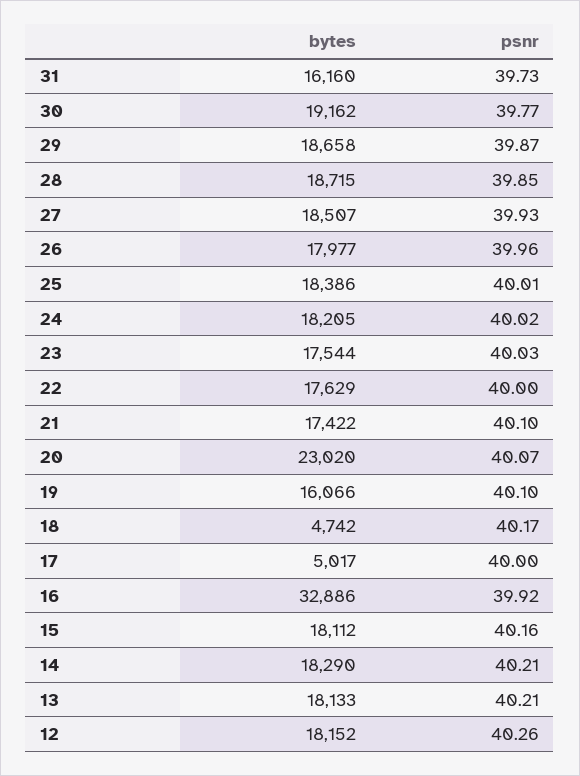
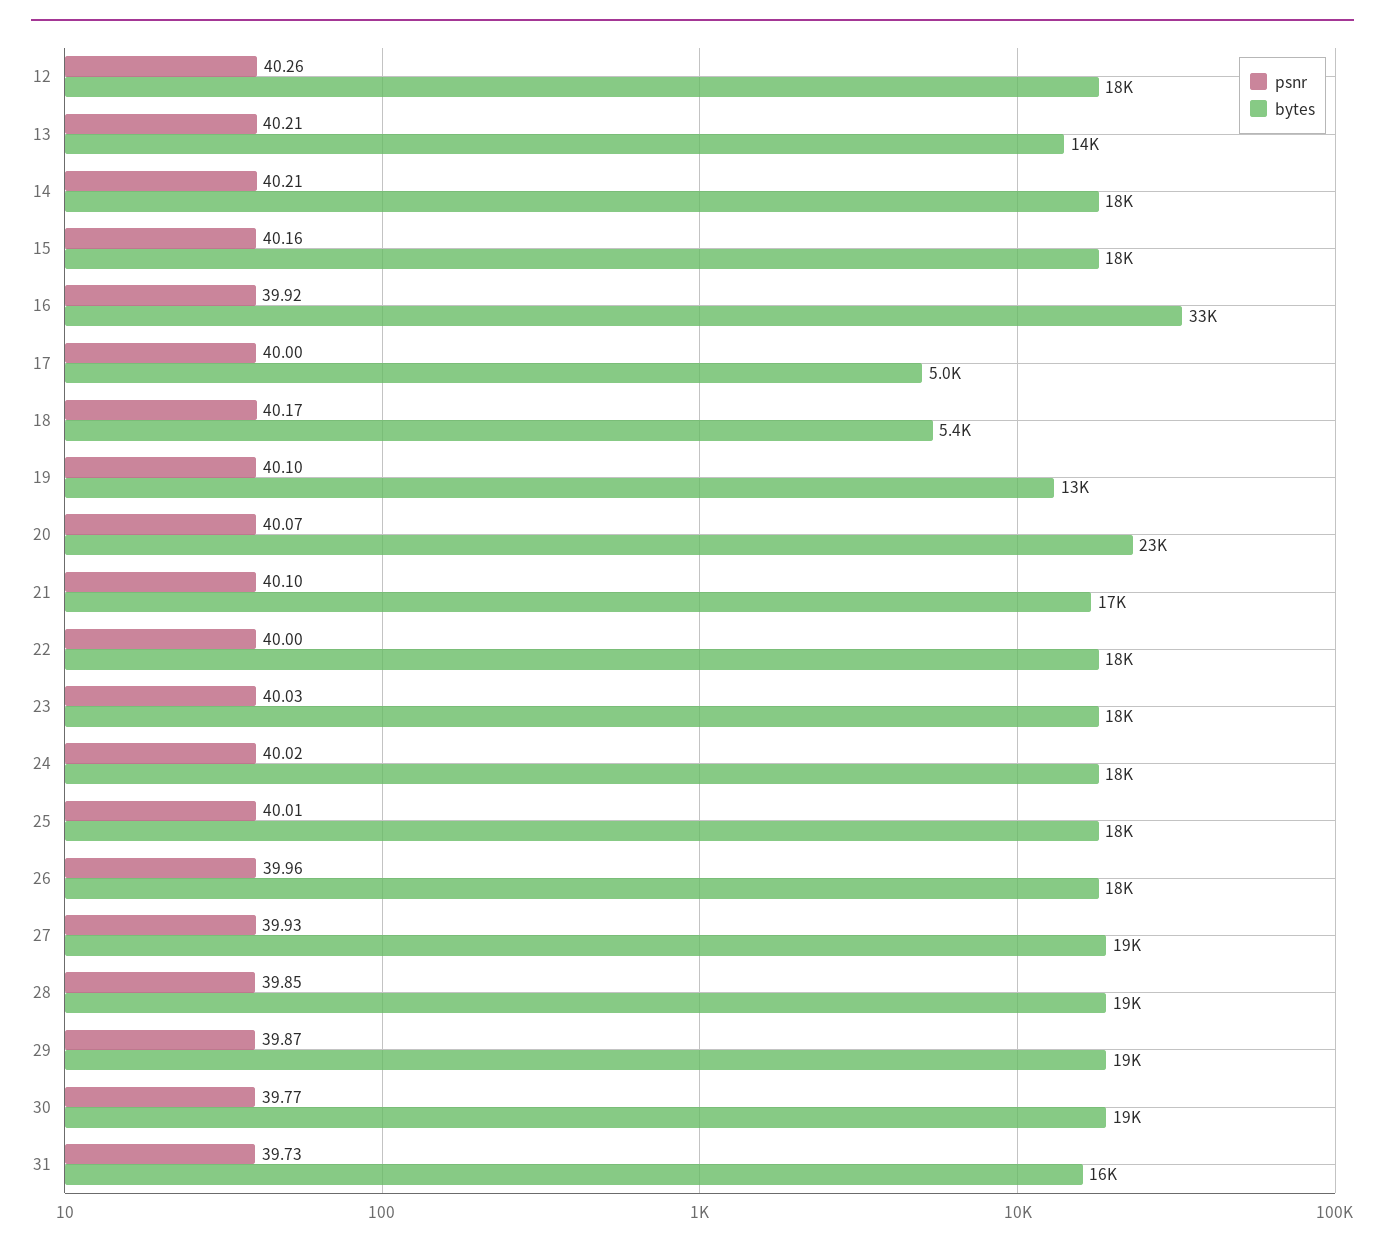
bytes, 19: 16066 -> 13000
bytes, 18: 4742 -> 5400
bytes, 13: 18133 -> 14000

